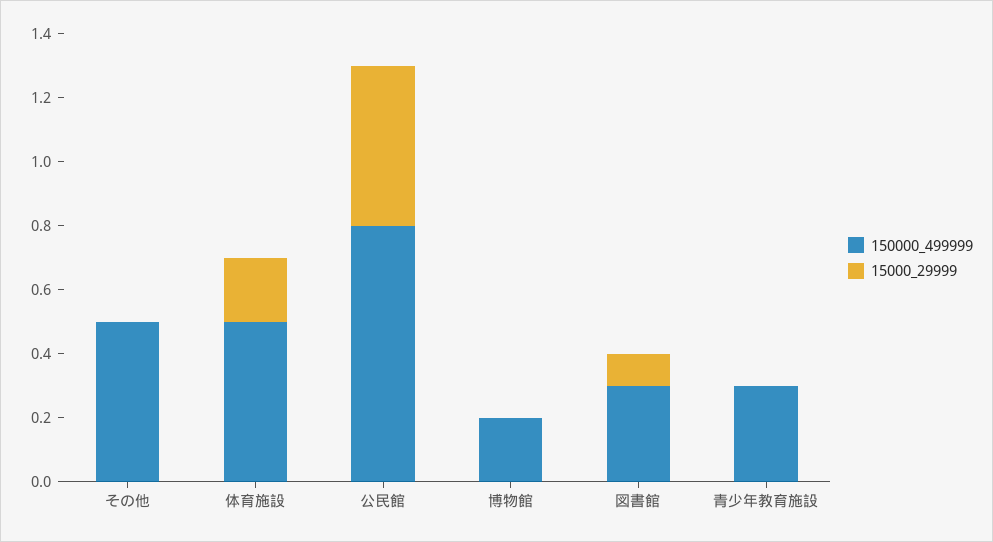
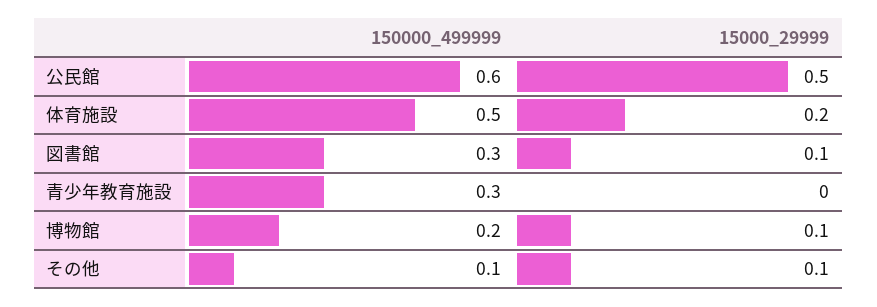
150000_499999, その他: 0.5 -> 0.1
15000_29999, その他: 0 -> 0.1
150000_499999, 公民館: 0.8 -> 0.6
15000_29999, 博物館: 0 -> 0.1

